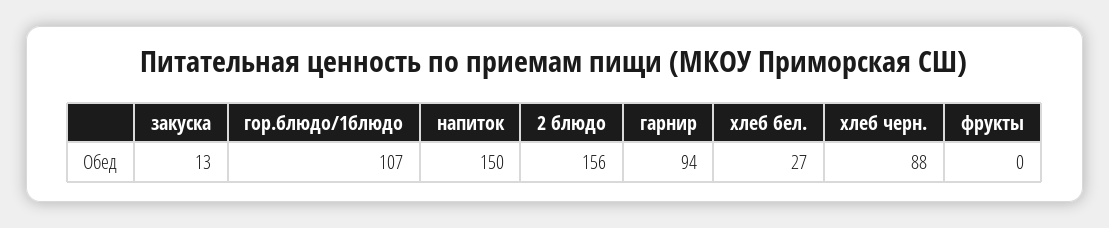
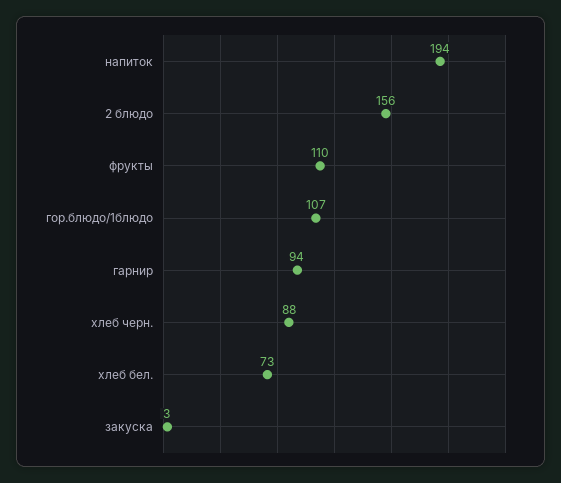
закуска: 13 -> 3
напиток: 150 -> 194
хлеб бел.: 27 -> 73
фрукты: 0 -> 110

